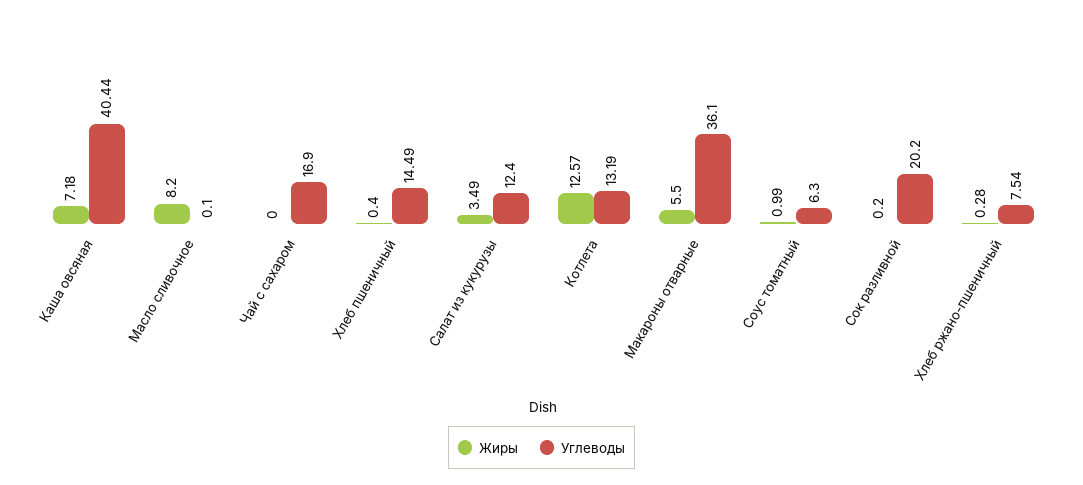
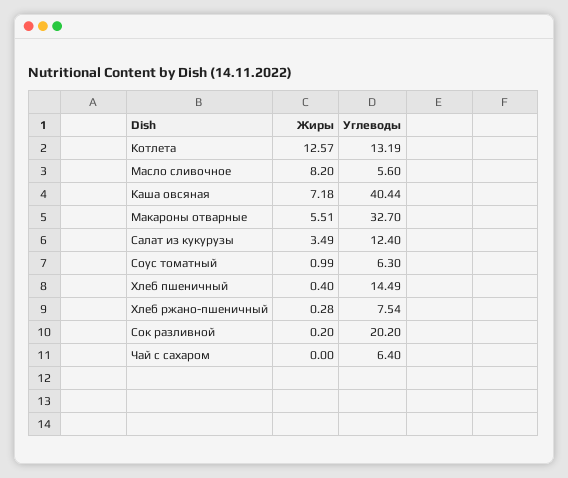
Углеводы, Масло сливочное: 0.1 -> 5.6
Углеводы, Чай с сахаром: 16.9 -> 6.4
Жиры, Макароны отварные: 5.5 -> 5.51
Углеводы, Макароны отварные: 36.1 -> 32.7

